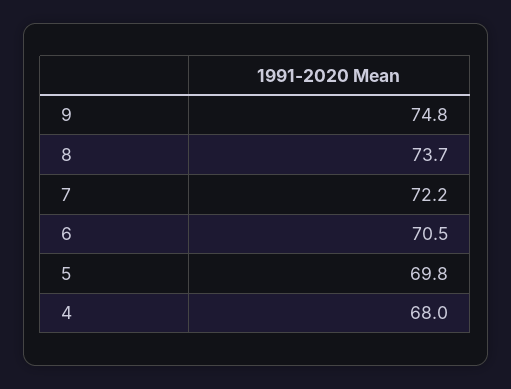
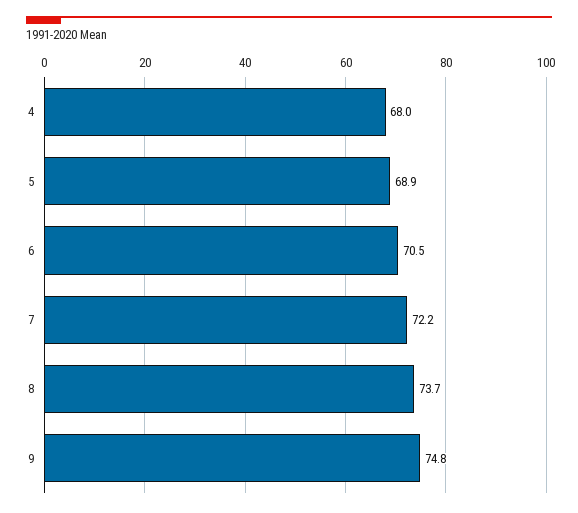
5: 69.8 -> 68.9

